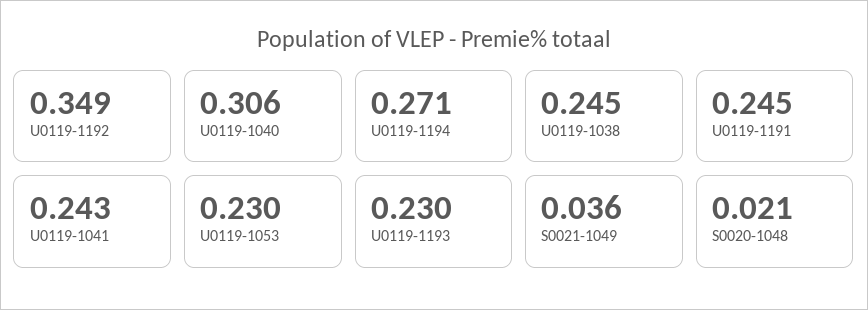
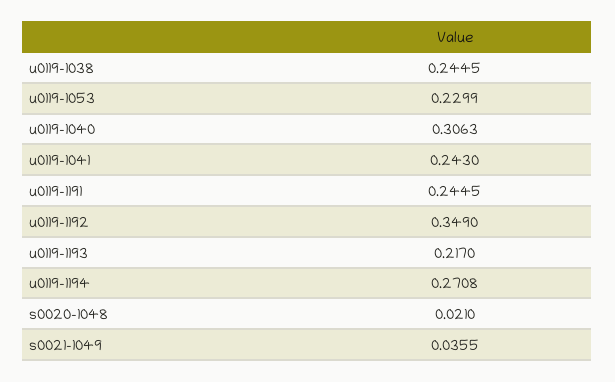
U0119-1193: 0.23 -> 0.217

